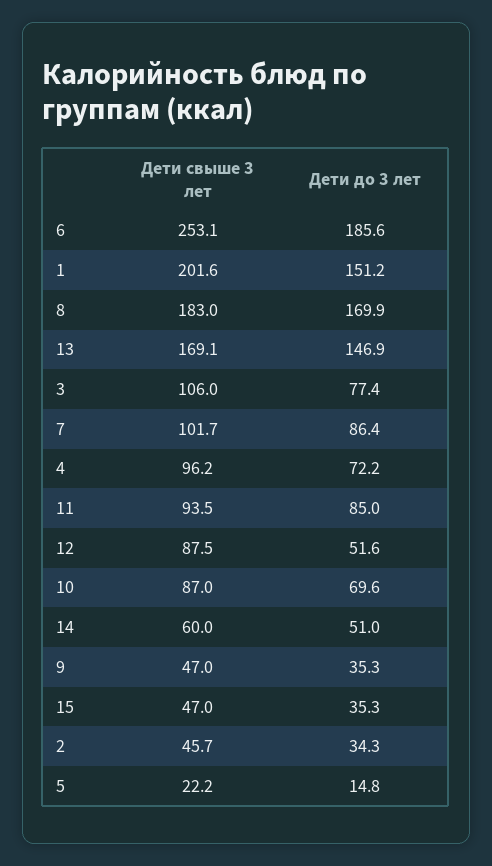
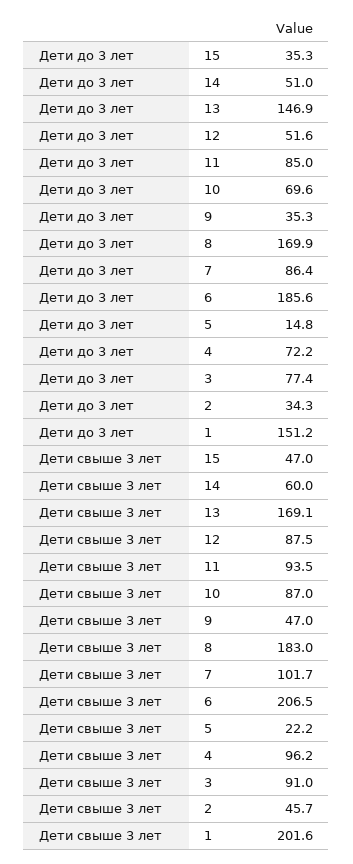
Дети свыше 3 лет, 6: 253.1 -> 206.5
Дети свыше 3 лет, 3: 106 -> 91

